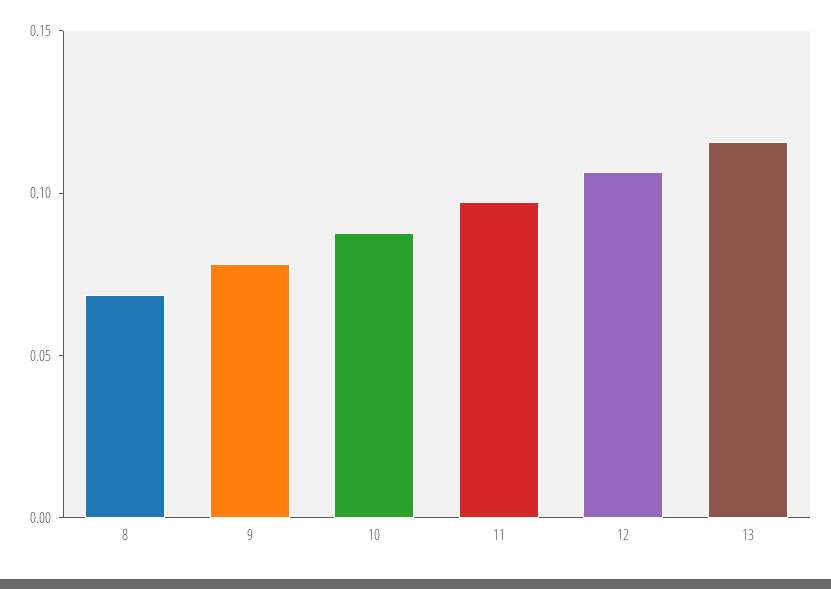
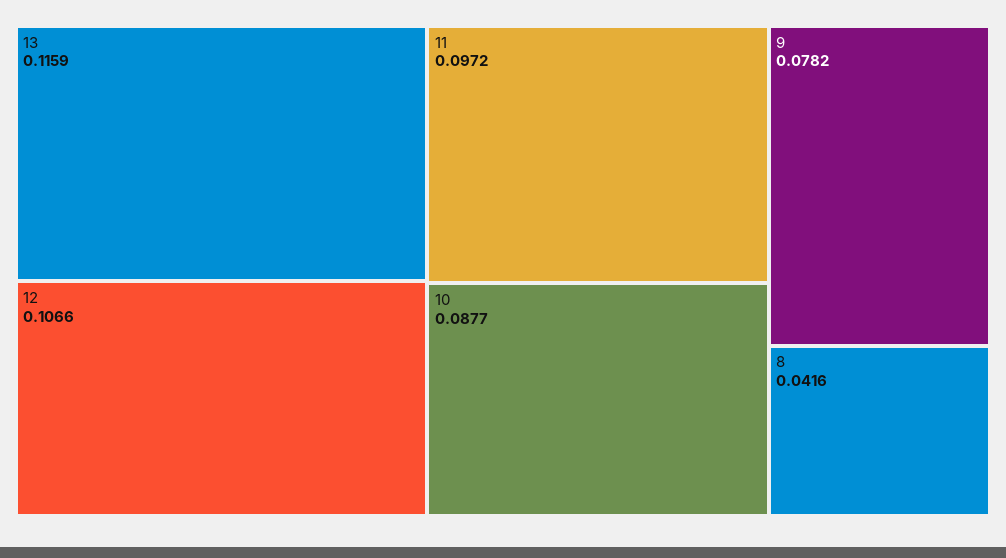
8: 0.07 -> 0.0416

